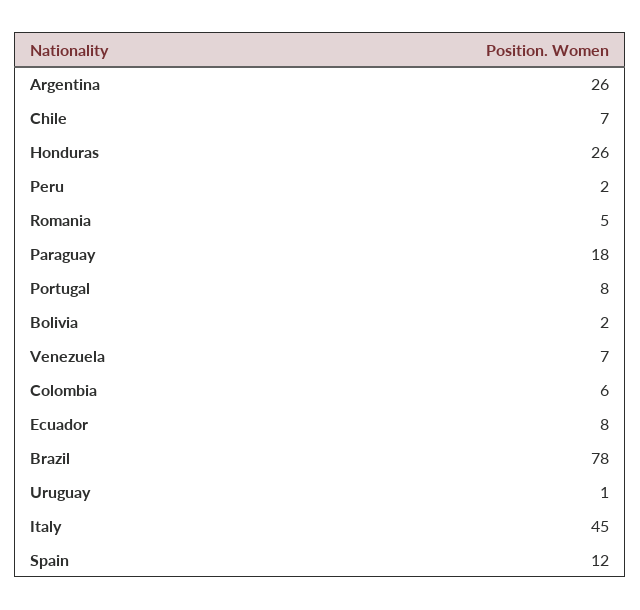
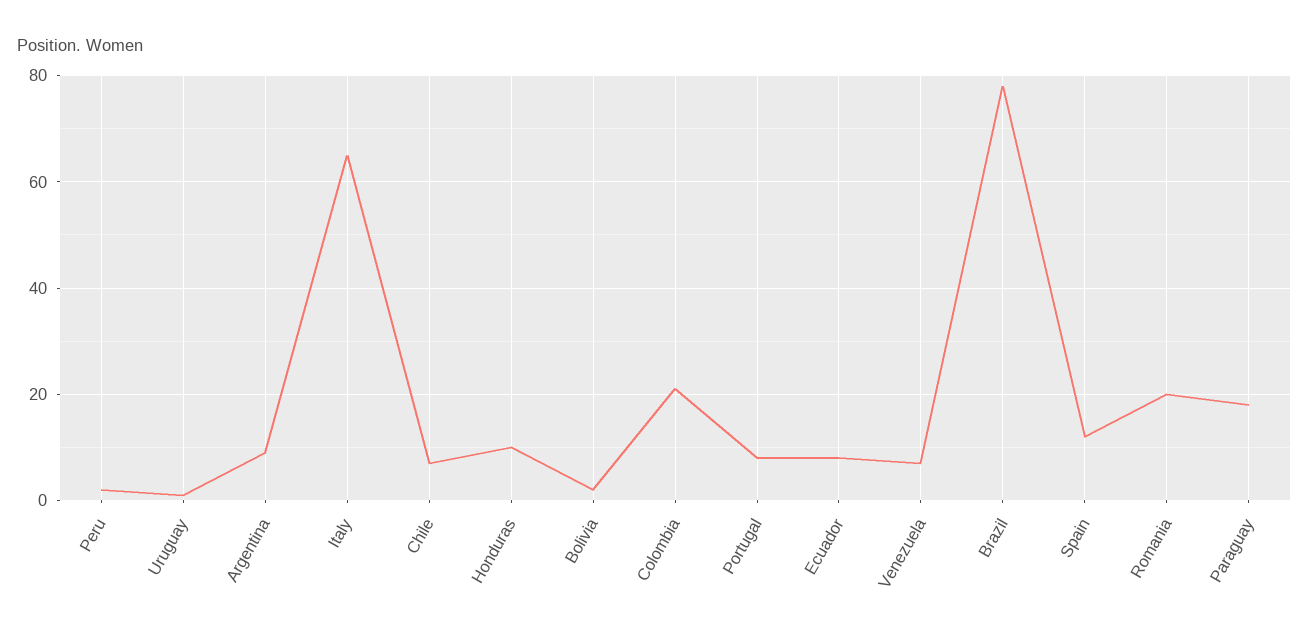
Argentina: 26 -> 10
Honduras: 26 -> 10
Romania: 5 -> 20
Colombia: 6 -> 20
Italy: 45 -> 65

